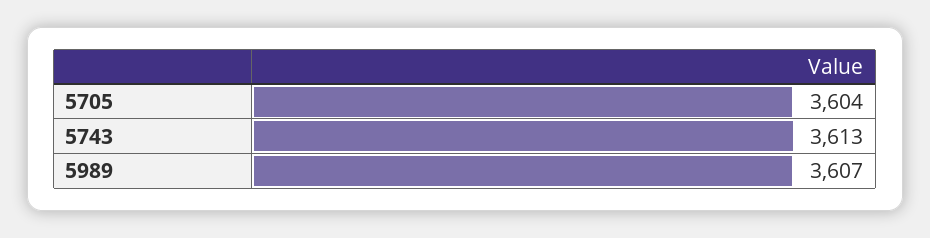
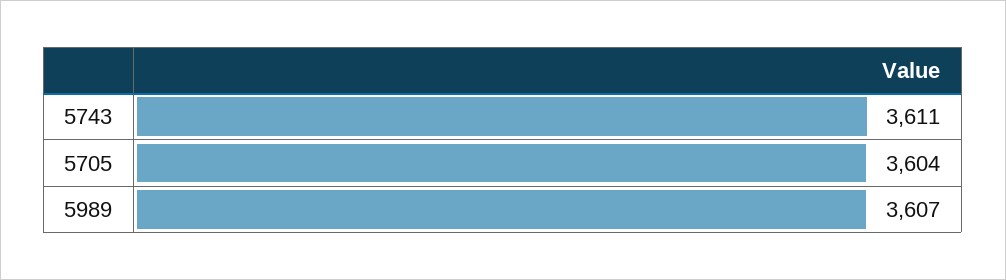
5743: 3613 -> 3611

